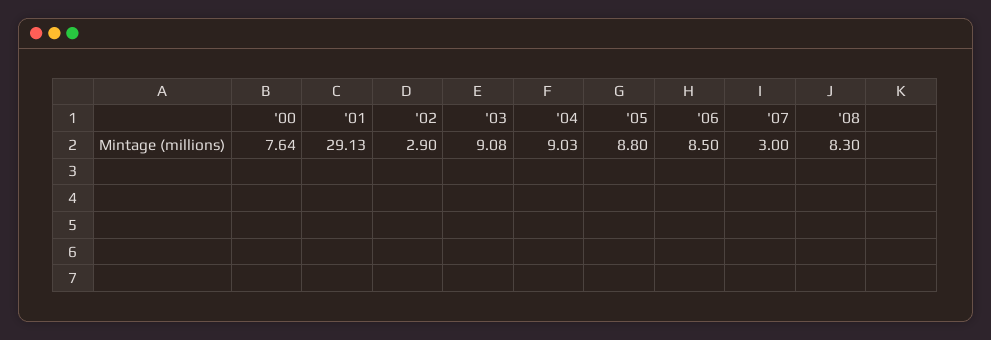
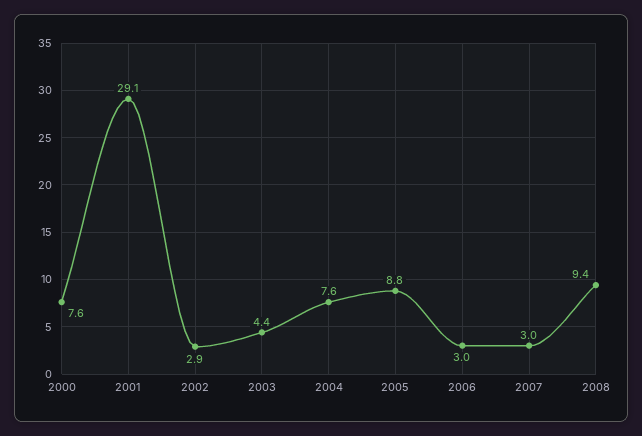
'03: 9.08 -> 4.4
'04: 9.03 -> 7.6
'06: 8.5 -> 3
'08: 8.3 -> 9.4

